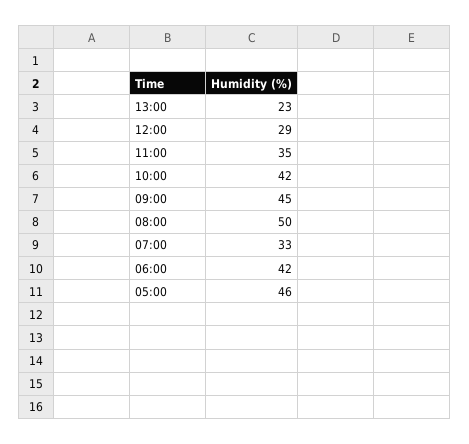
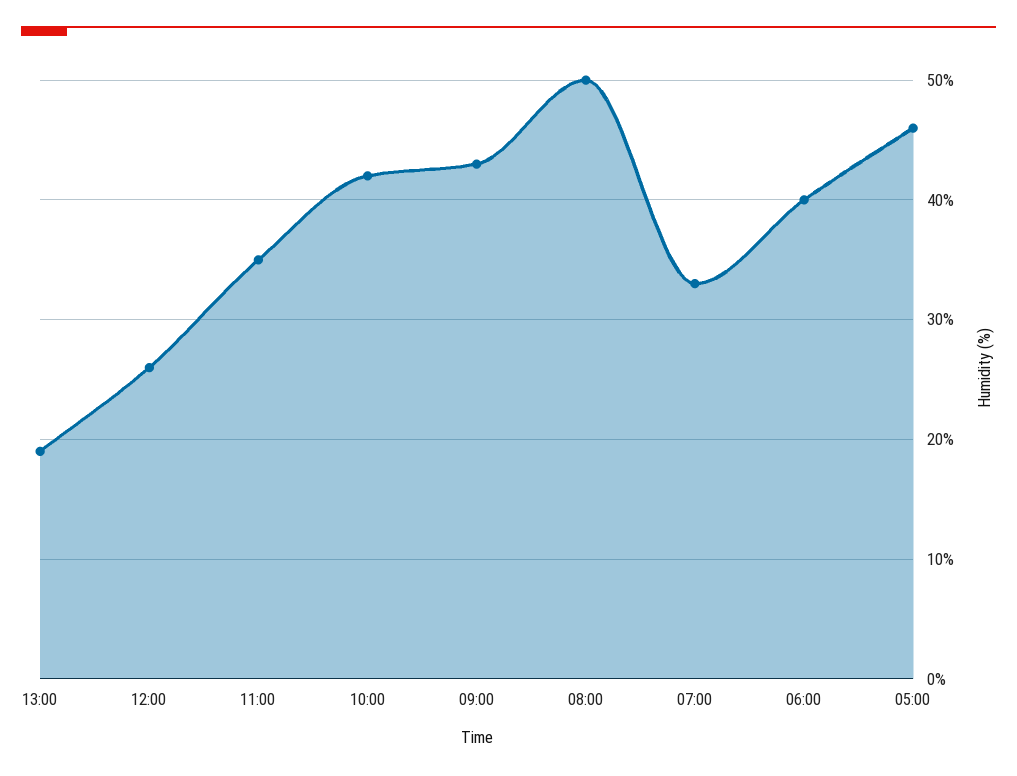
13:00: 23 -> 19
12:00: 29 -> 26
09:00: 45 -> 43
06:00: 42 -> 40

